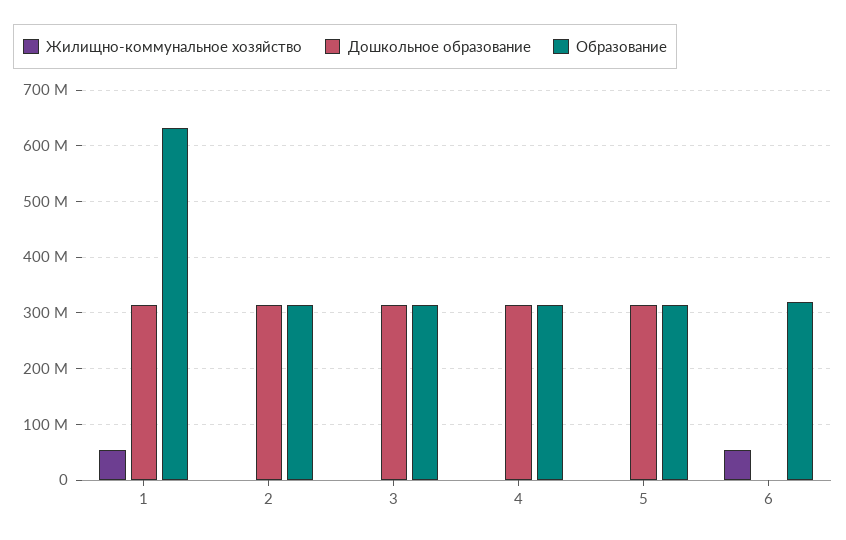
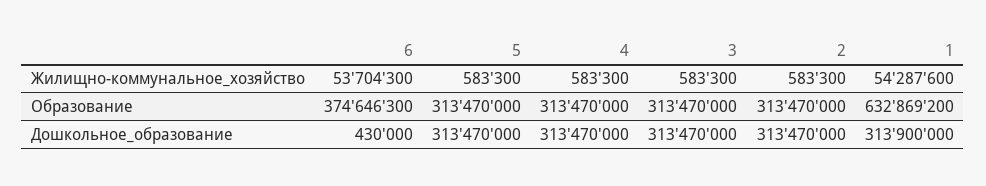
Образование, 6: 320000000 -> 374646300

